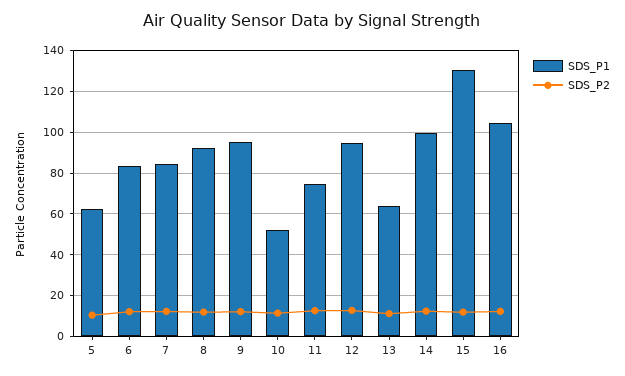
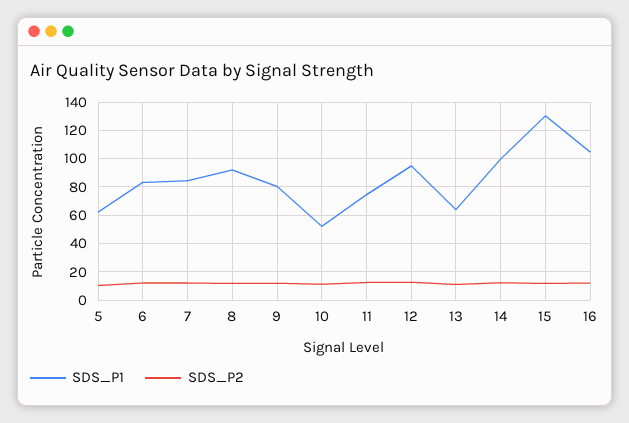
SDS_P1, 9: 95 -> 80

